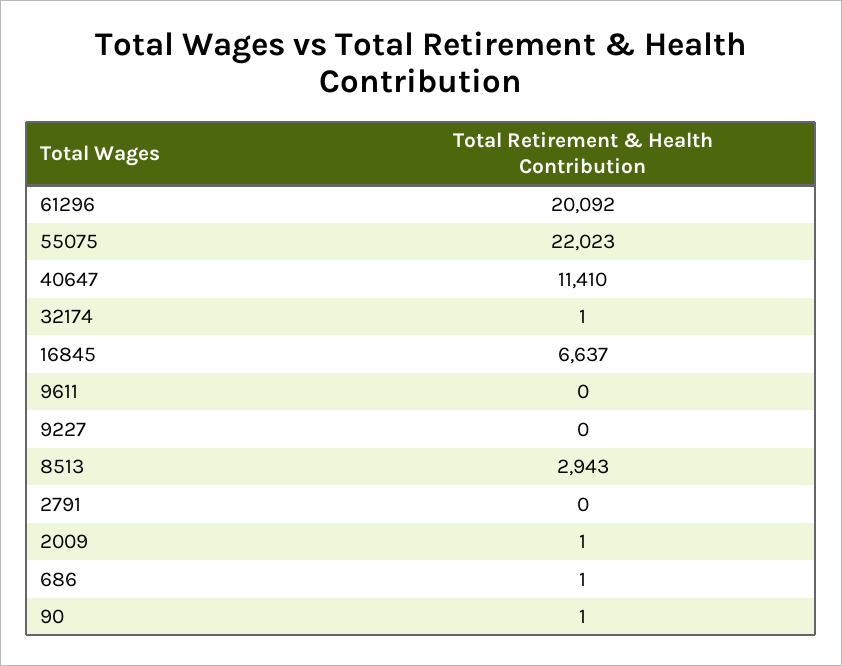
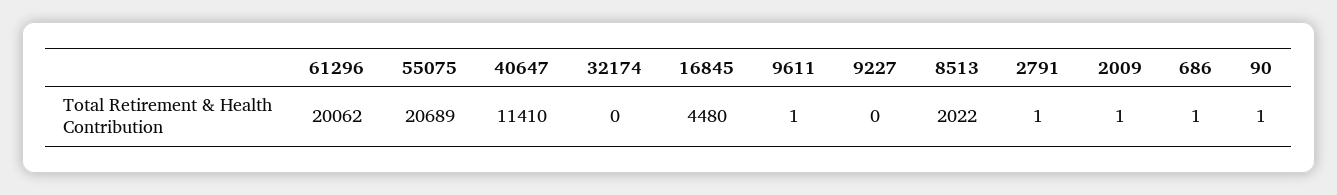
61296: 20092 -> 20062
55075: 22023 -> 20689
32174: 1 -> 0
16845: 6637 -> 4480
9611: 0 -> 1
8513: 2943 -> 2022
2791: 0 -> 1

